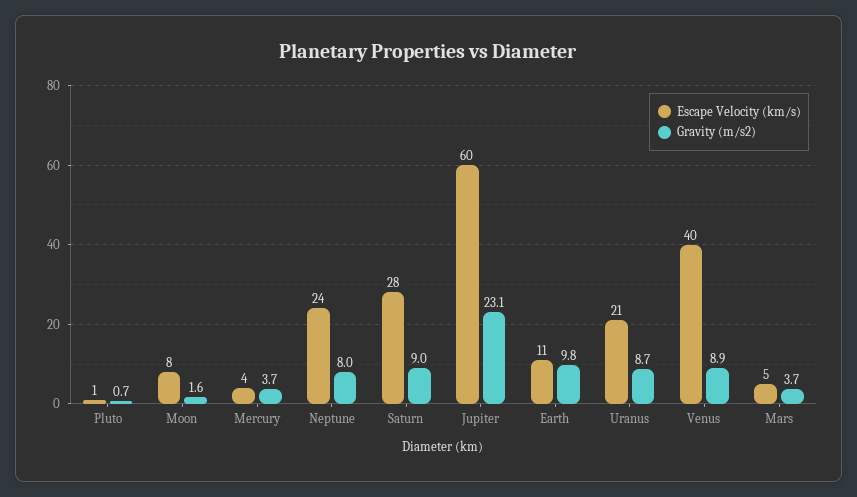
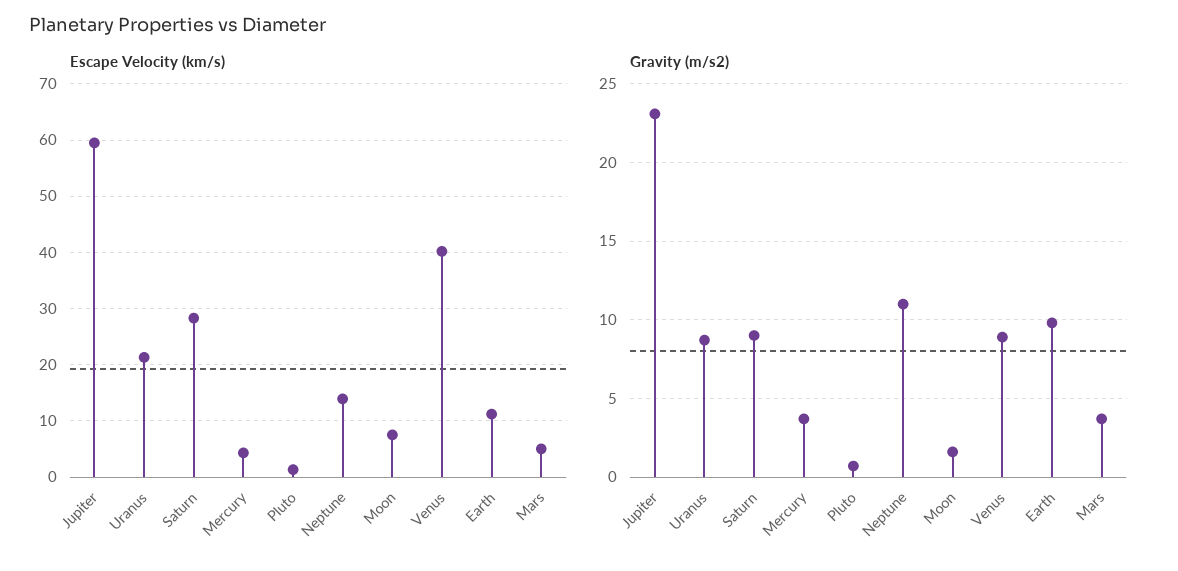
Escape Velocity (km/s), Neptune: 24 -> 14
Gravity (m/s2), Neptune: 8 -> 11

